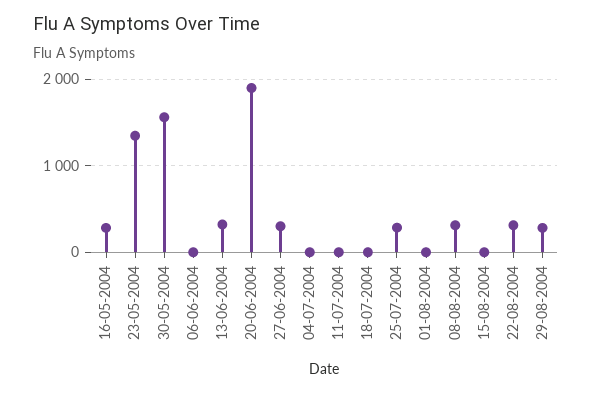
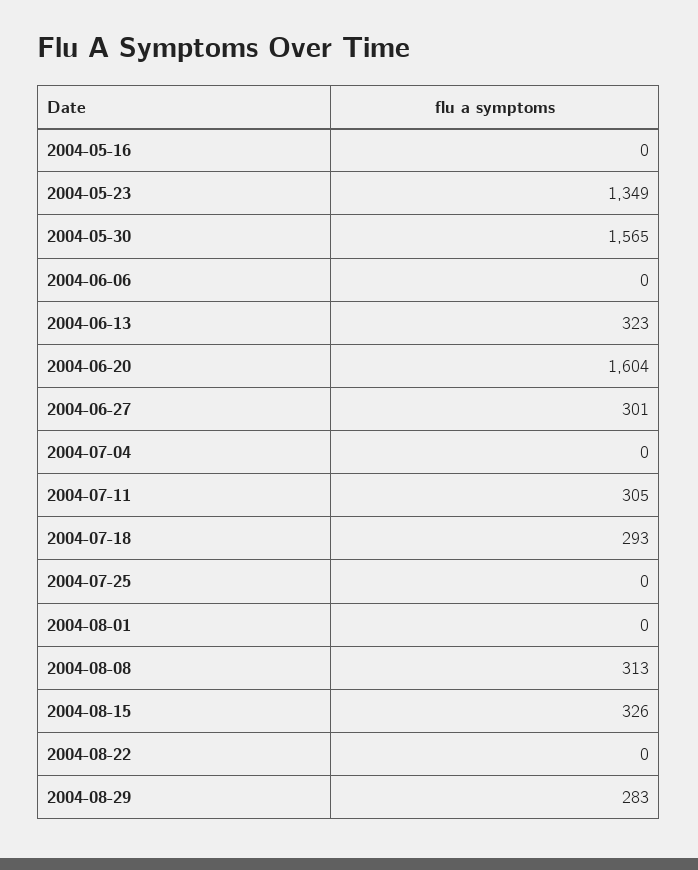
16-05-2004: 300 -> 0
20-06-2004: 1900 -> 1604
11-07-2004: 0 -> 305
18-07-2004: 0 -> 293
25-07-2004: 300 -> 0
15-08-2004: 0 -> 326
22-08-2004: 300 -> 0

